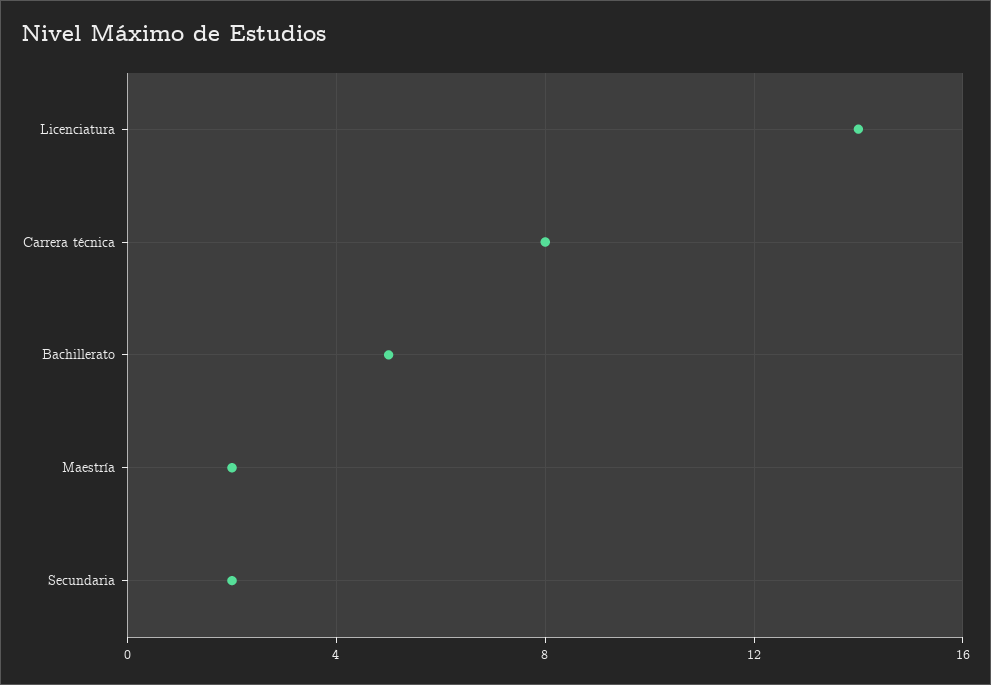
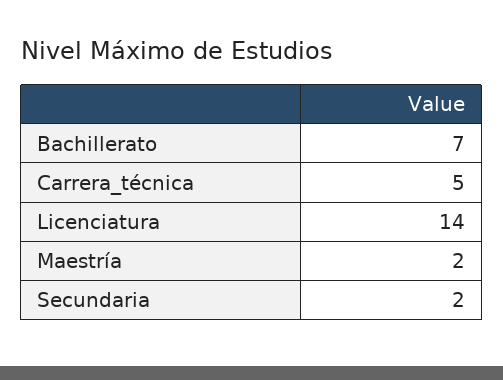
Carrera técnica: 8 -> 5
Bachillerato: 5 -> 7

